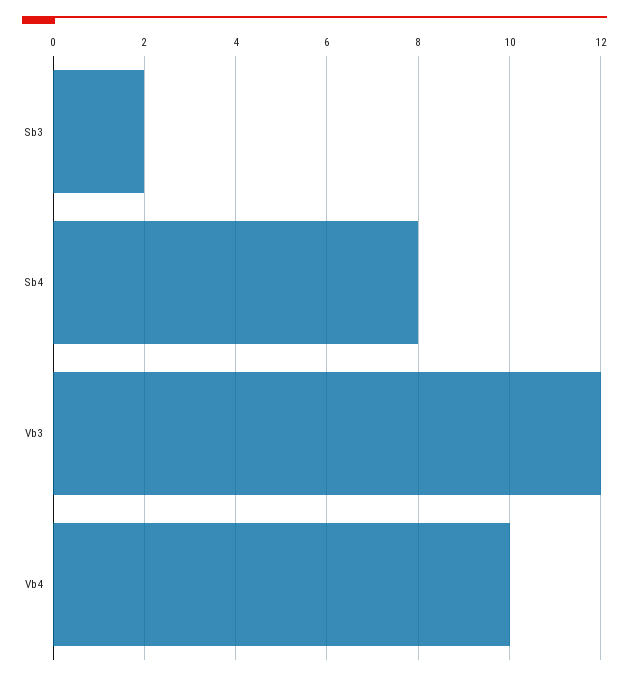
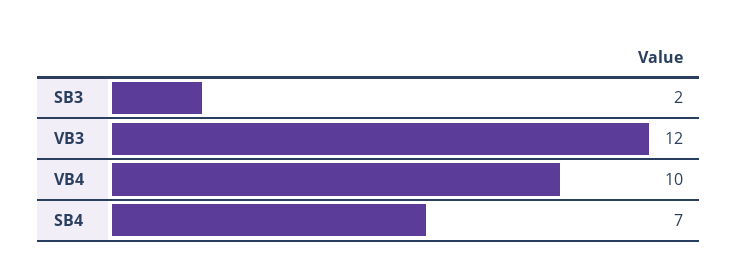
Sb4: 8 -> 7

